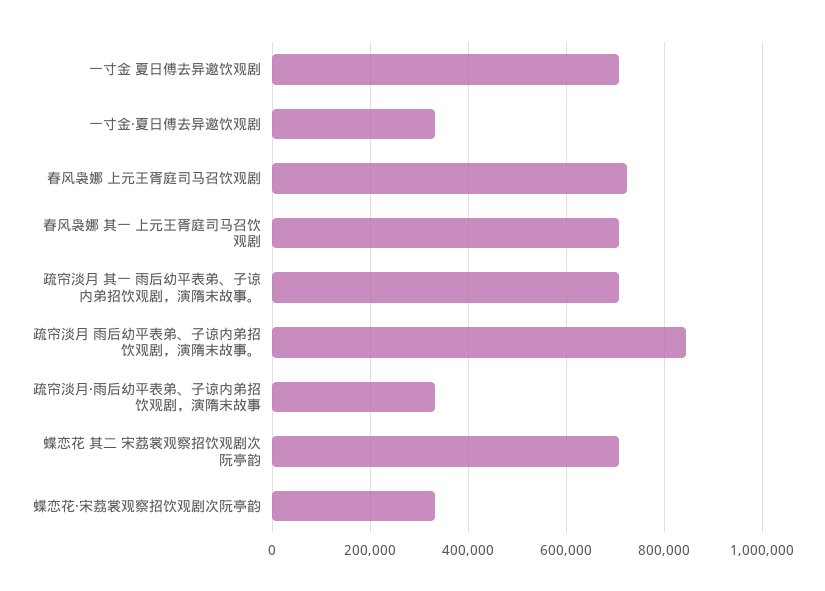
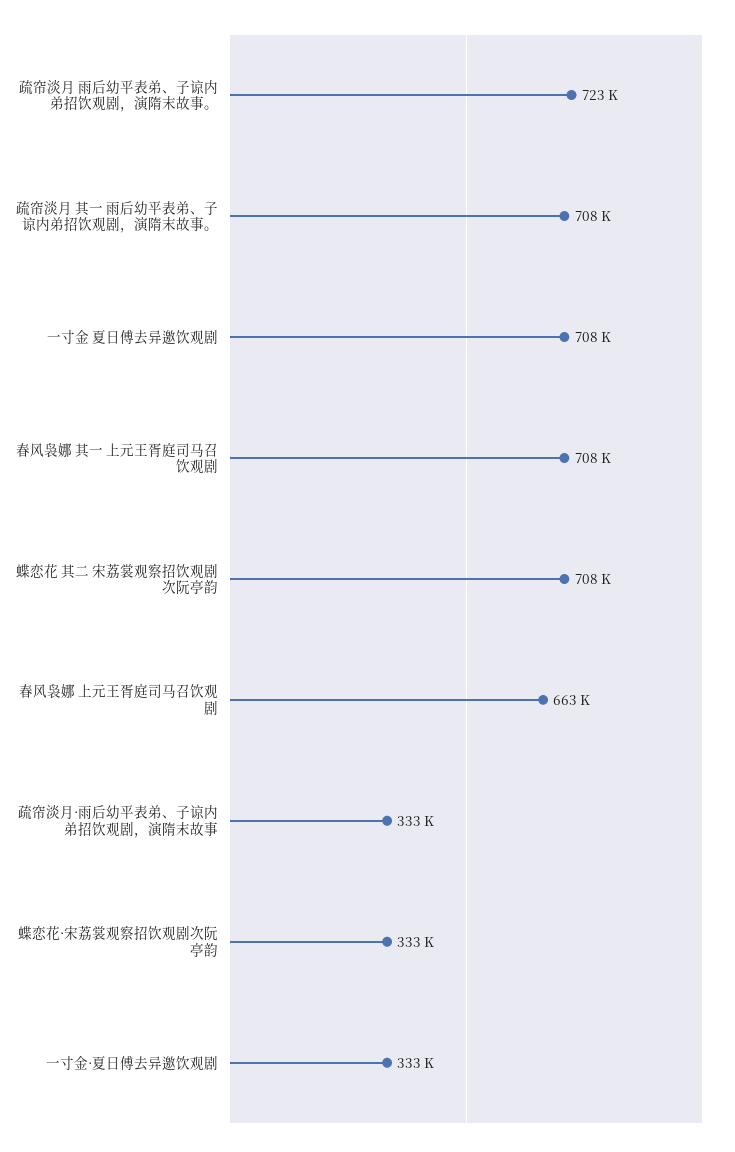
春风袅娜 上元王胥庭司马召饮观剧: 720000 -> 663000
疏帘淡月 雨后幼平表弟、子谅内弟招饮观剧，演隋末故事。: 840000 -> 723000

